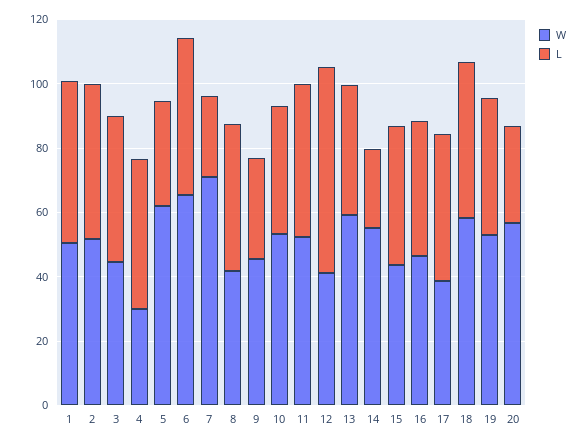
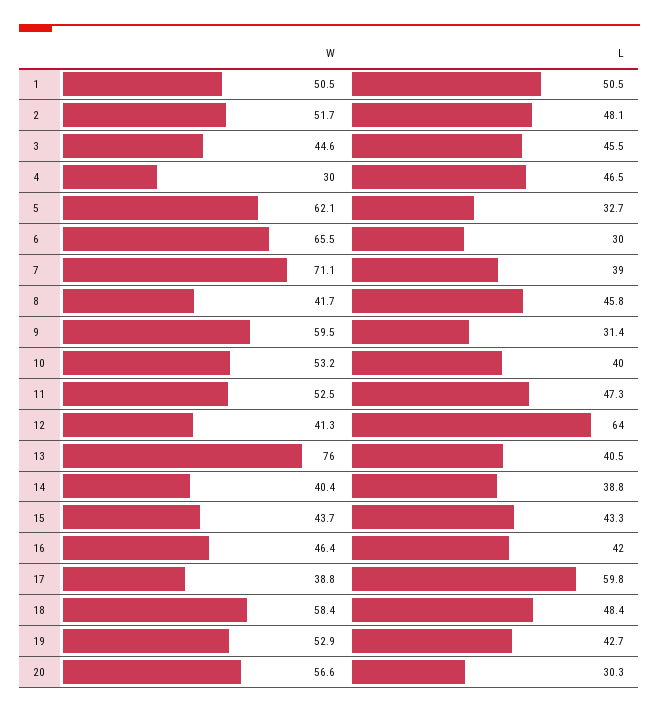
L, 6: 50 -> 30
L, 7: 25 -> 39
W, 9: 45 -> 59.5
W, 13: 60 -> 76
W, 14: 55 -> 40.4
L, 14: 25 -> 38.8
L, 17: 45 -> 59.8

